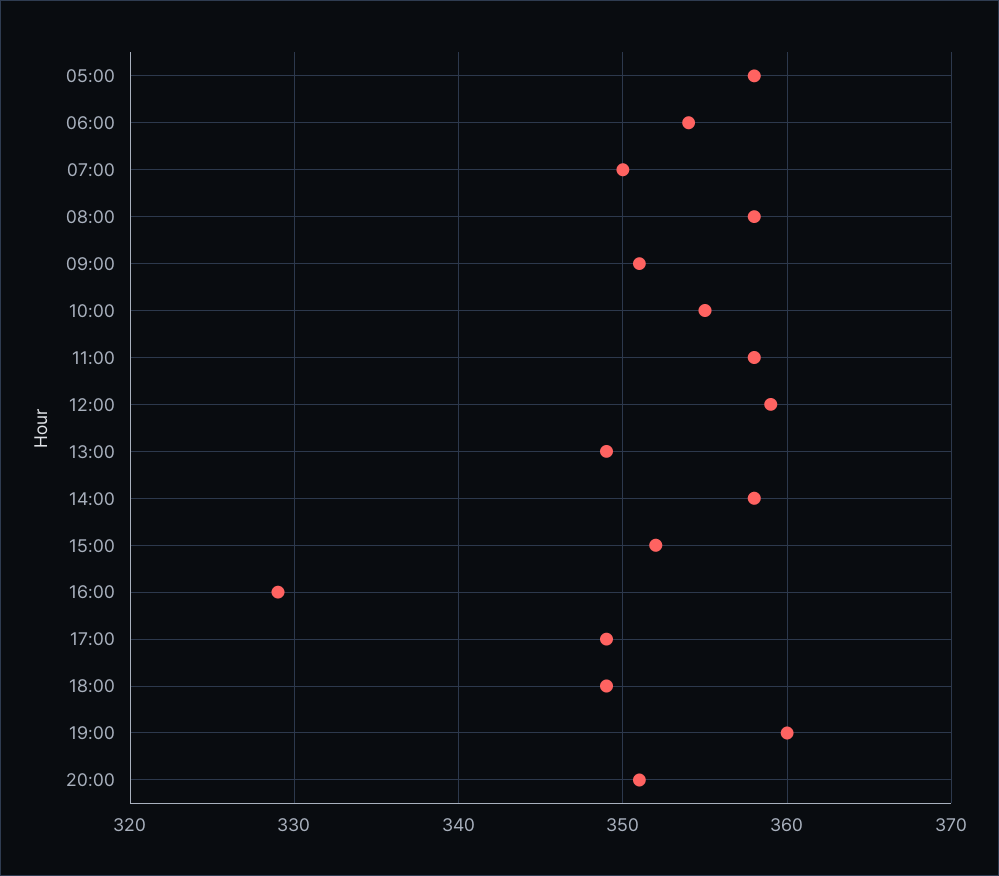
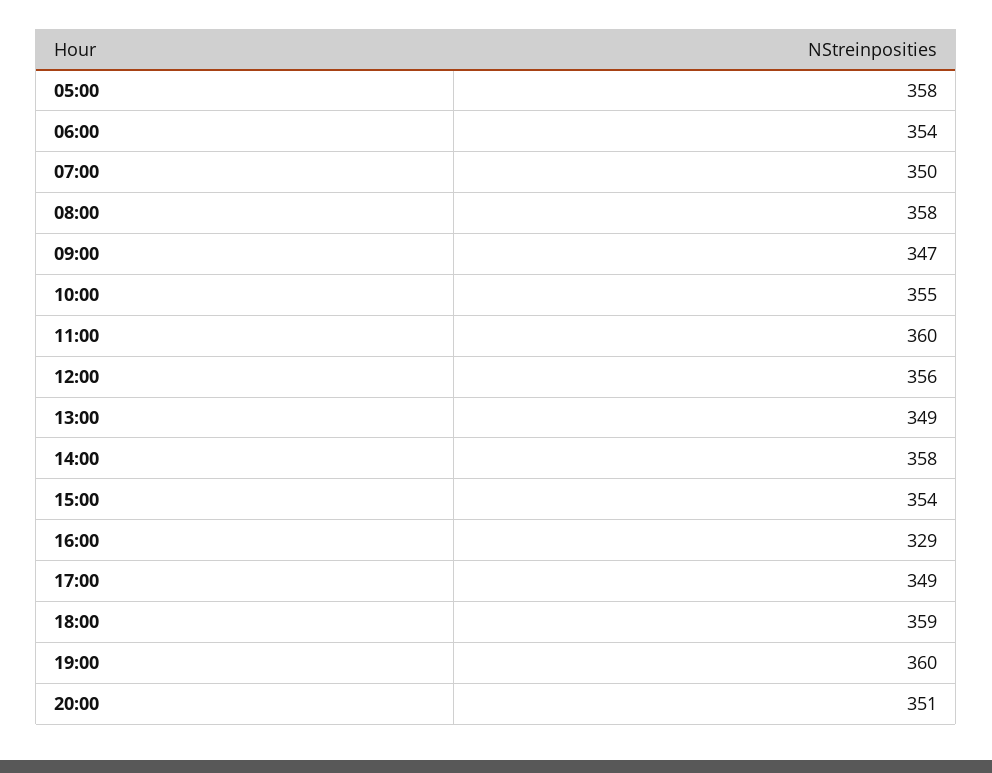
09:00: 351 -> 347
11:00: 358 -> 360
12:00: 359 -> 356
15:00: 352 -> 354
18:00: 349 -> 359

